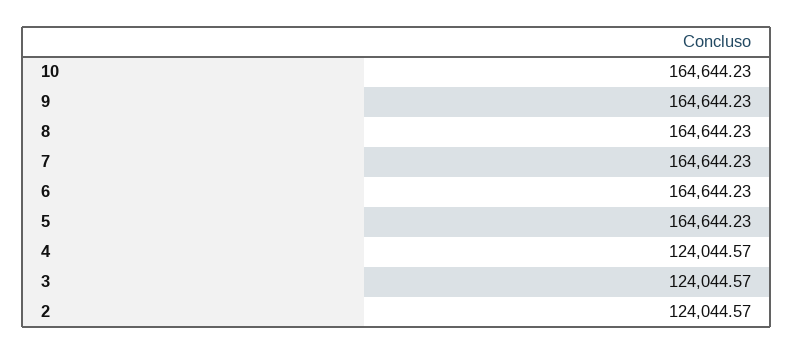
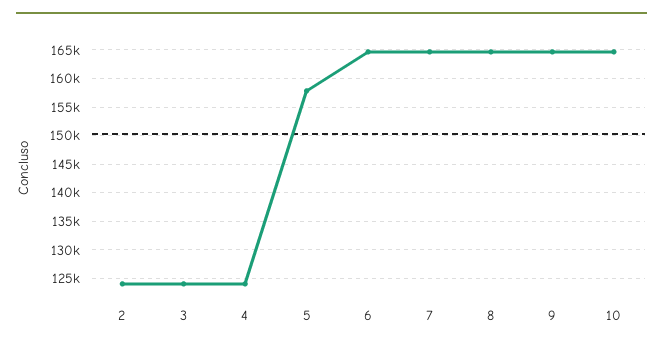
5: 164644.23 -> 157500

